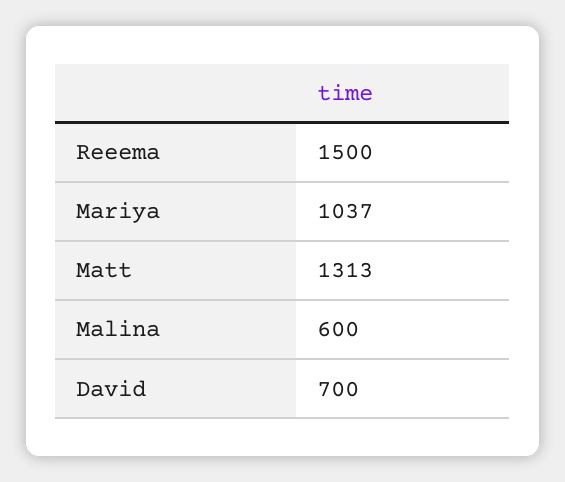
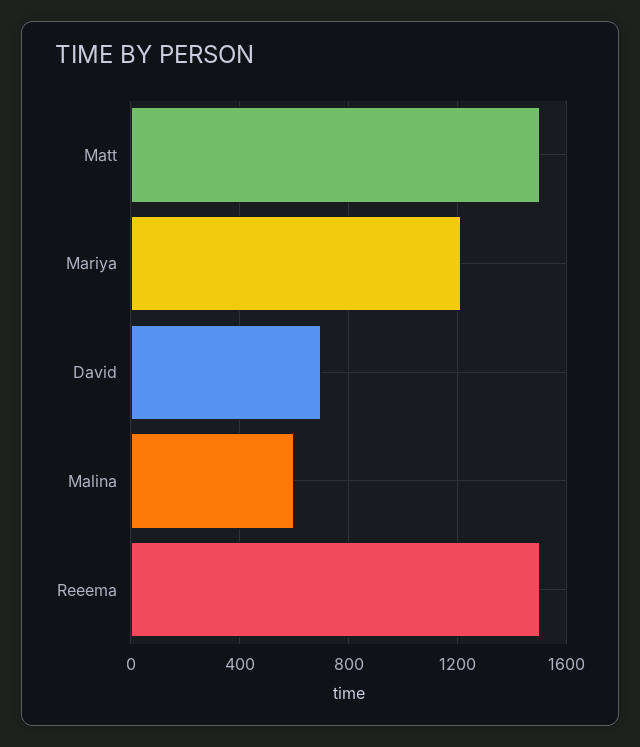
Mariya: 1037 -> 1200
Matt: 1313 -> 1500

